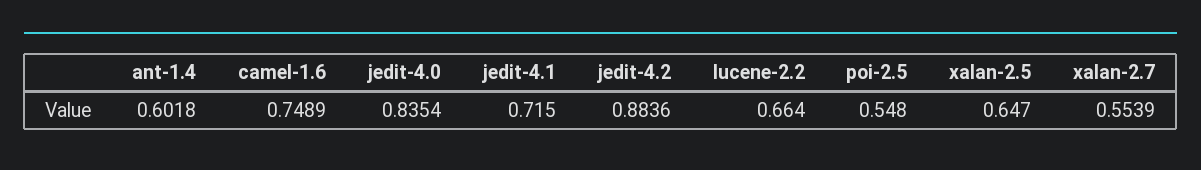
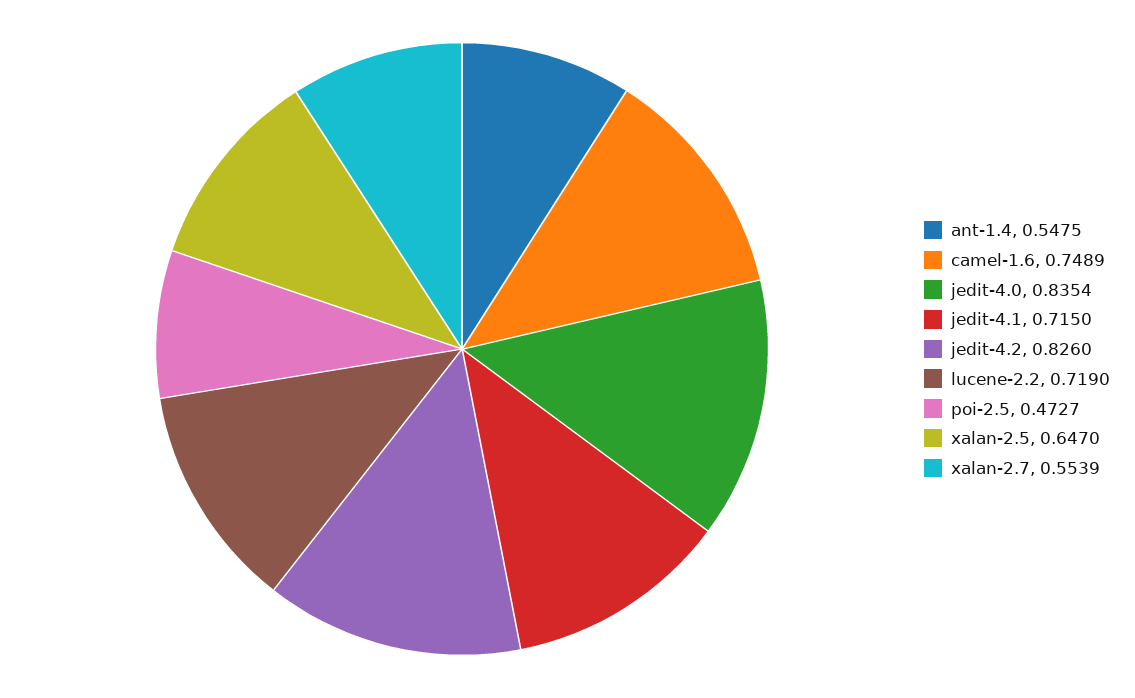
ant-1.4: 0.6018 -> 0.5475
jedit-4.2: 0.8836 -> 0.826
lucene-2.2: 0.664 -> 0.719
poi-2.5: 0.548 -> 0.4727

